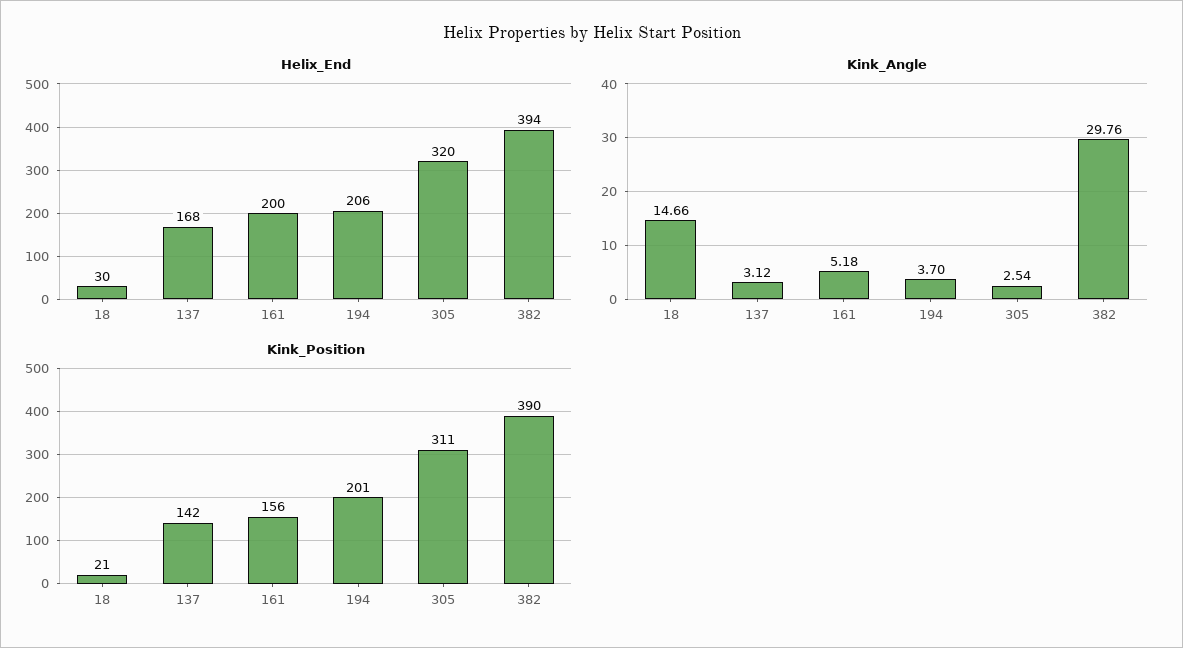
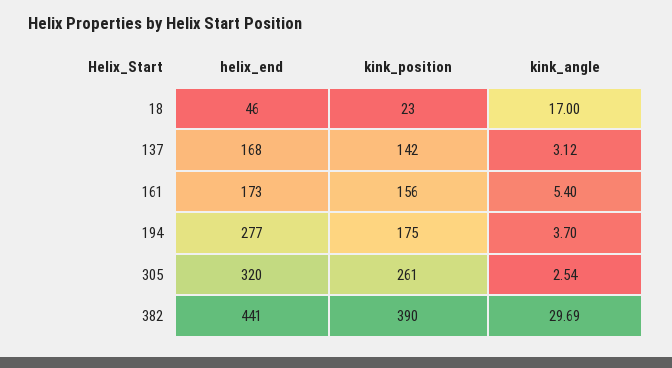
Helix_End, 18: 30 -> 46
Helix_End, 161: 200 -> 173
Helix_End, 194: 206 -> 277
Helix_End, 382: 394 -> 441
Kink_Angle, 18: 14.66 -> 17
Kink_Angle, 161: 5.18 -> 5.4
Kink_Angle, 382: 29.76 -> 29.69
Kink_Position, 18: 21 -> 23
Kink_Position, 194: 201 -> 175
Kink_Position, 305: 311 -> 261

